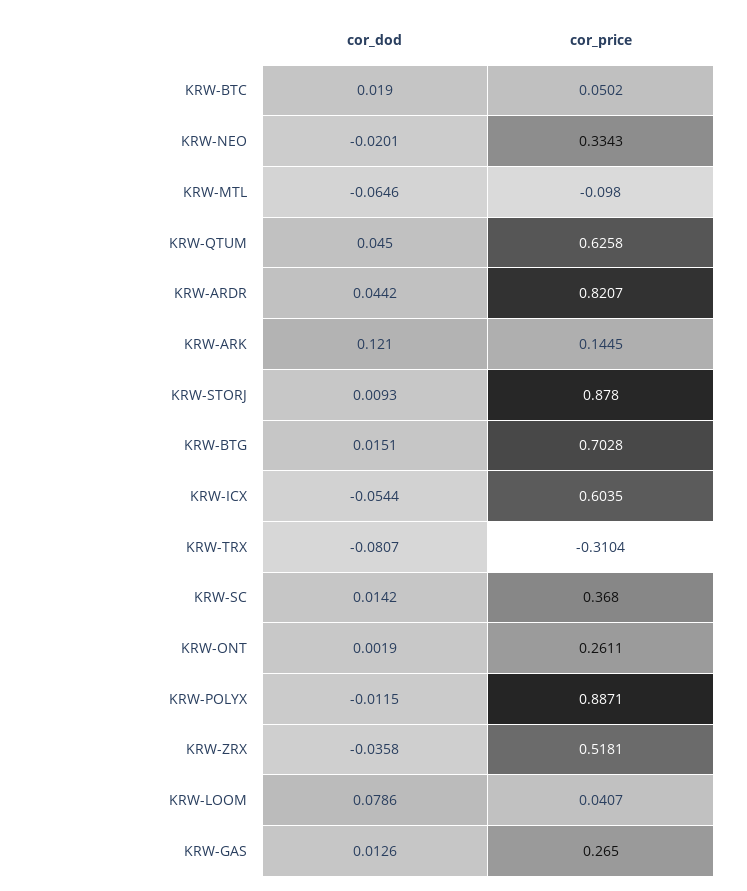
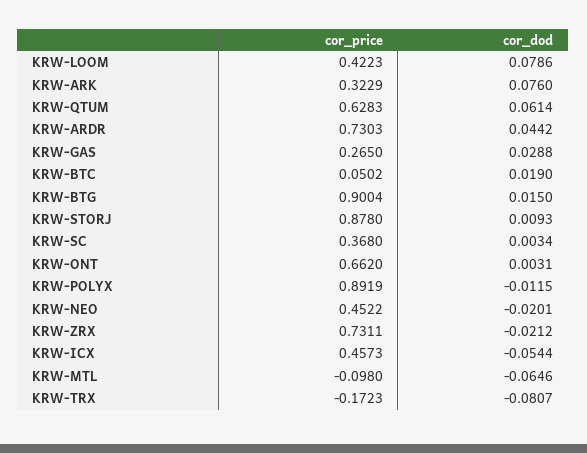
cor_price, KRW-NEO: 0.3343 -> 0.4522
cor_dod, KRW-QTUM: 0.045 -> 0.0614
cor_price, KRW-QTUM: 0.6258 -> 0.6283
cor_price, KRW-ARDR: 0.8207 -> 0.7303
cor_dod, KRW-ARK: 0.121 -> 0.076
cor_price, KRW-ARK: 0.1445 -> 0.3229
cor_dod, KRW-BTG: 0.0151 -> 0.015
cor_price, KRW-BTG: 0.7028 -> 0.9004
cor_price, KRW-ICX: 0.6035 -> 0.4573
cor_price, KRW-TRX: -0.3104 -> -0.1723
cor_dod, KRW-SC: 0.0142 -> 0.0034
cor_dod, KRW-ONT: 0.0019 -> 0.0031
cor_price, KRW-ONT: 0.2611 -> 0.662
cor_price, KRW-POLYX: 0.8871 -> 0.8919
cor_dod, KRW-ZRX: -0.0358 -> -0.0212
cor_price, KRW-ZRX: 0.5181 -> 0.7311
cor_price, KRW-LOOM: 0.0407 -> 0.4223
cor_dod, KRW-GAS: 0.0126 -> 0.0288

